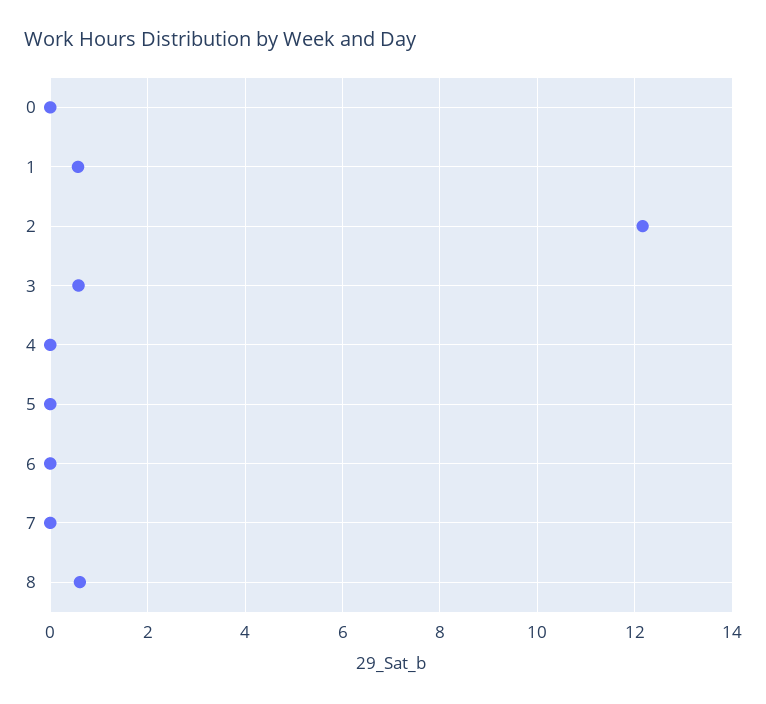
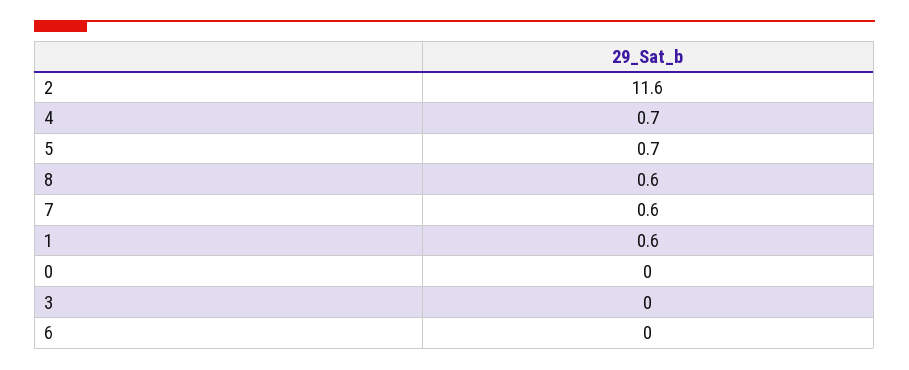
2: 12.2 -> 11.6
3: 0.6 -> 0
4: 0 -> 0.7
5: 0 -> 0.7
7: 0 -> 0.6

